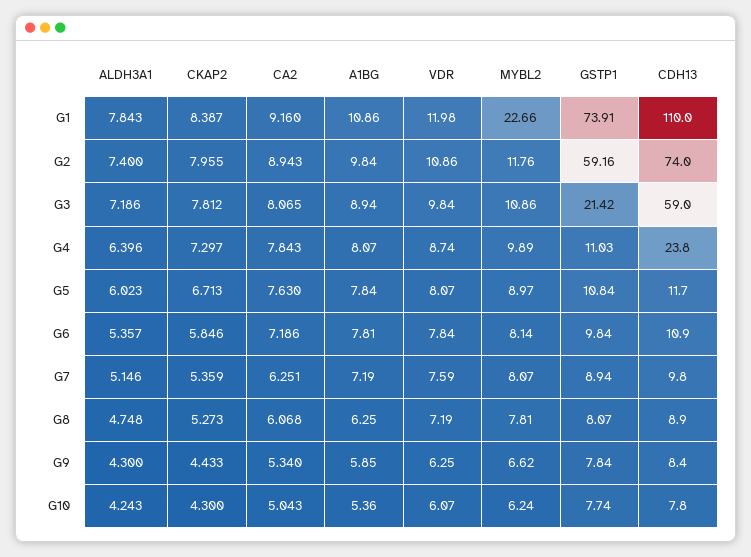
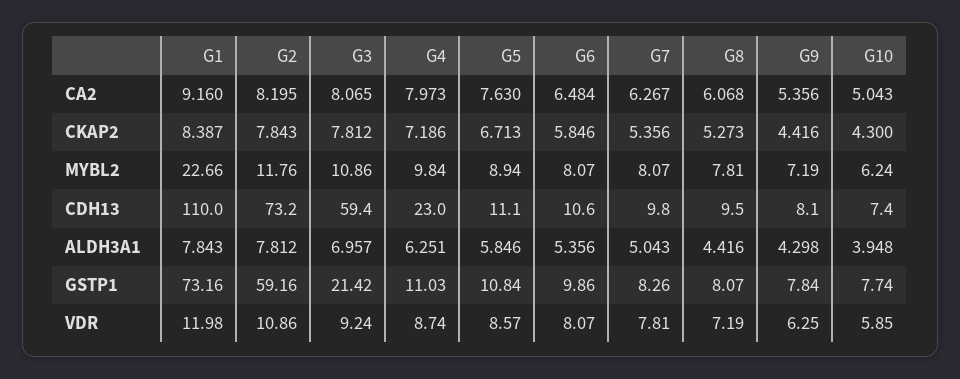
A1BG, G1: 10.86 -> none
GSTP1, G1: 73.91 -> 73.16
ALDH3A1, G2: 7.4 -> 7.812
CKAP2, G2: 7.955 -> 7.843
CA2, G2: 8.943 -> 8.195
A1BG, G2: 9.84 -> none
CDH13, G2: 74 -> 73.2
ALDH3A1, G3: 7.186 -> 6.957
A1BG, G3: 8.94 -> none
VDR, G3: 9.84 -> 9.24
CDH13, G3: 59 -> 59.4
ALDH3A1, G4: 6.396 -> 6.251
CKAP2, G4: 7.297 -> 7.186
CA2, G4: 7.843 -> 7.973
A1BG, G4: 8.07 -> none
MYBL2, G4: 9.89 -> 9.84
CDH13, G4: 23.8 -> 23
ALDH3A1, G5: 6.023 -> 5.846
A1BG, G5: 7.84 -> none
VDR, G5: 8.07 -> 8.57
MYBL2, G5: 8.97 -> 8.94
CDH13, G5: 11.7 -> 11.1
ALDH3A1, G6: 5.357 -> 5.356
CA2, G6: 7.186 -> 6.484
A1BG, G6: 7.81 -> none
VDR, G6: 7.84 -> 8.07
MYBL2, G6: 8.14 -> 8.07
GSTP1, G6: 9.84 -> 9.86
CDH13, G6: 10.9 -> 10.6
ALDH3A1, G7: 5.146 -> 5.043
CKAP2, G7: 5.359 -> 5.356
CA2, G7: 6.251 -> 6.267
A1BG, G7: 7.19 -> none
VDR, G7: 7.59 -> 7.81
GSTP1, G7: 8.94 -> 8.26
ALDH3A1, G8: 4.748 -> 4.416
A1BG, G8: 6.25 -> none
CDH13, G8: 8.9 -> 9.5
ALDH3A1, G9: 4.3 -> 4.298
CKAP2, G9: 4.433 -> 4.416
CA2, G9: 5.34 -> 5.356
A1BG, G9: 5.85 -> none
MYBL2, G9: 6.62 -> 7.19
CDH13, G9: 8.4 -> 8.1
ALDH3A1, G10: 4.243 -> 3.948
A1BG, G10: 5.36 -> none
VDR, G10: 6.07 -> 5.85
CDH13, G10: 7.8 -> 7.4

